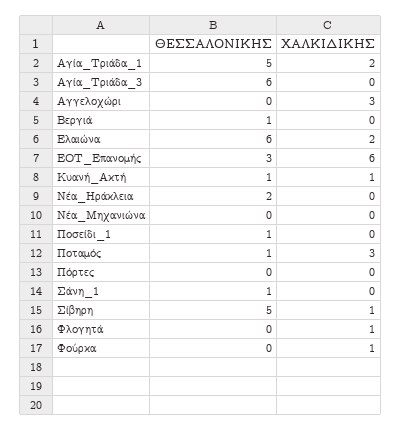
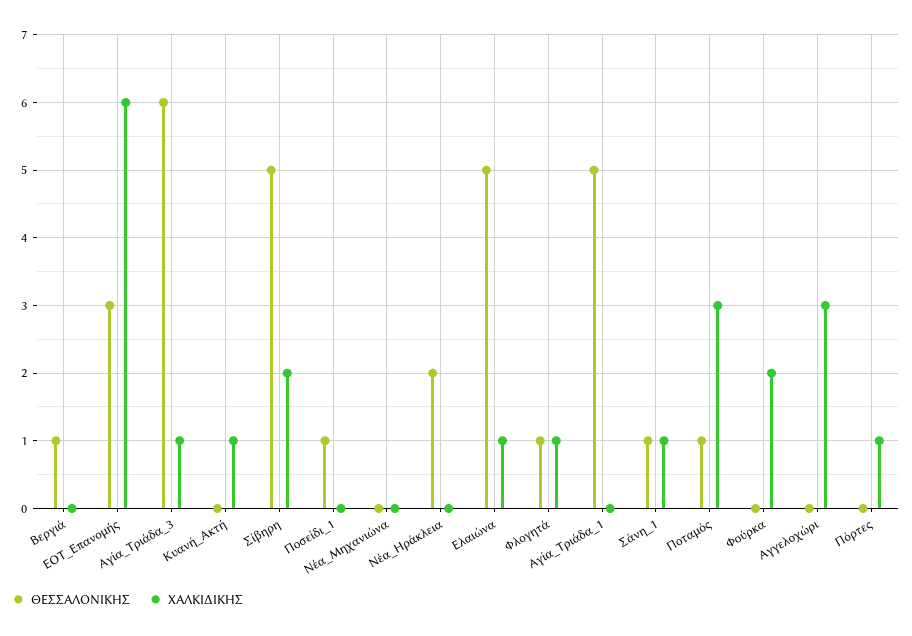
ΧΑΛΚΙΔΙΚΗΣ, Αγία_Τριάδα_1: 2 -> 0
ΧΑΛΚΙΔΙΚΗΣ, Αγία_Τριάδα_3: 0 -> 1
ΘΕΣΣΑΛΟΝΙΚΗΣ, Ελαιώνα: 6 -> 5
ΧΑΛΚΙΔΙΚΗΣ, Ελαιώνα: 2 -> 1
ΘΕΣΣΑΛΟΝΙΚΗΣ, Κυανή_Ακτή: 1 -> 0
ΧΑΛΚΙΔΙΚΗΣ, Πόρτες: 0 -> 1
ΧΑΛΚΙΔΙΚΗΣ, Σάνη_1: 0 -> 1
ΧΑΛΚΙΔΙΚΗΣ, Σίβηρη: 1 -> 2
ΘΕΣΣΑΛΟΝΙΚΗΣ, Φλογητά: 0 -> 1
ΧΑΛΚΙΔΙΚΗΣ, Φούρκα: 1 -> 2

